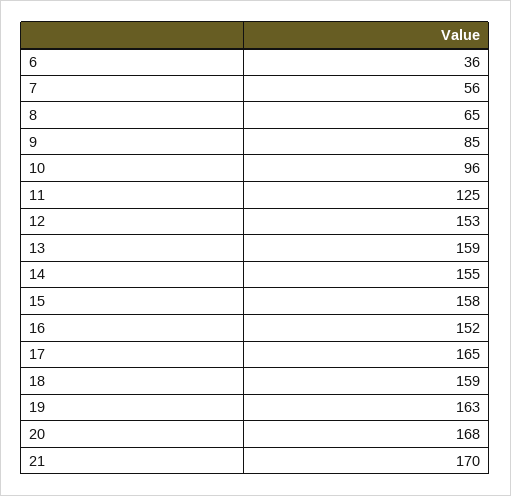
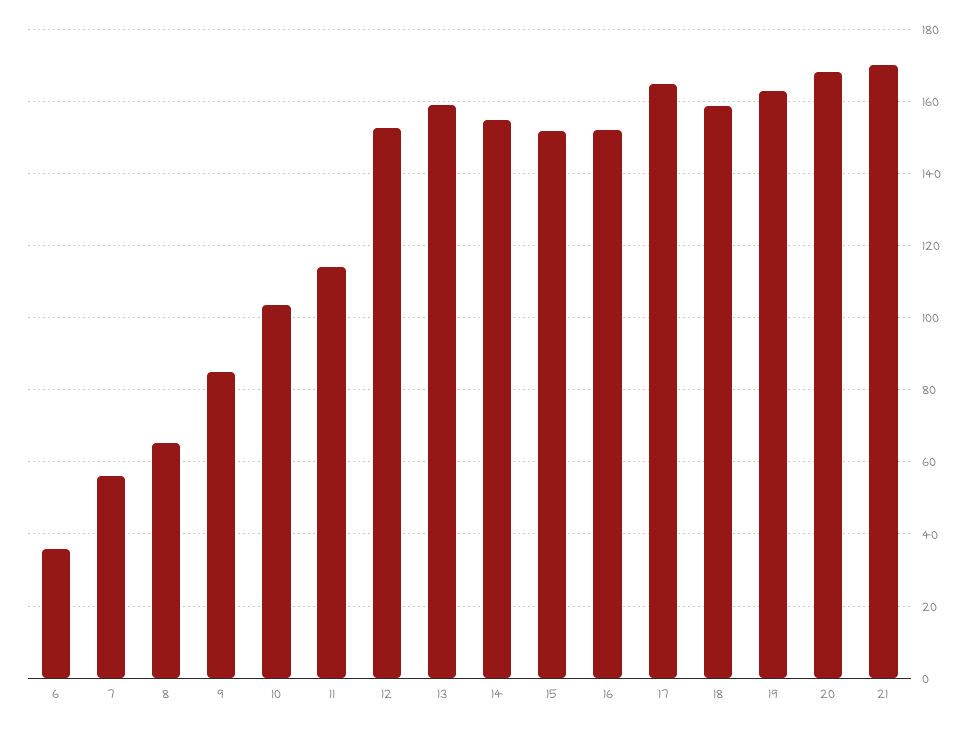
10: 96 -> 104
11: 125 -> 114
15: 158 -> 152

